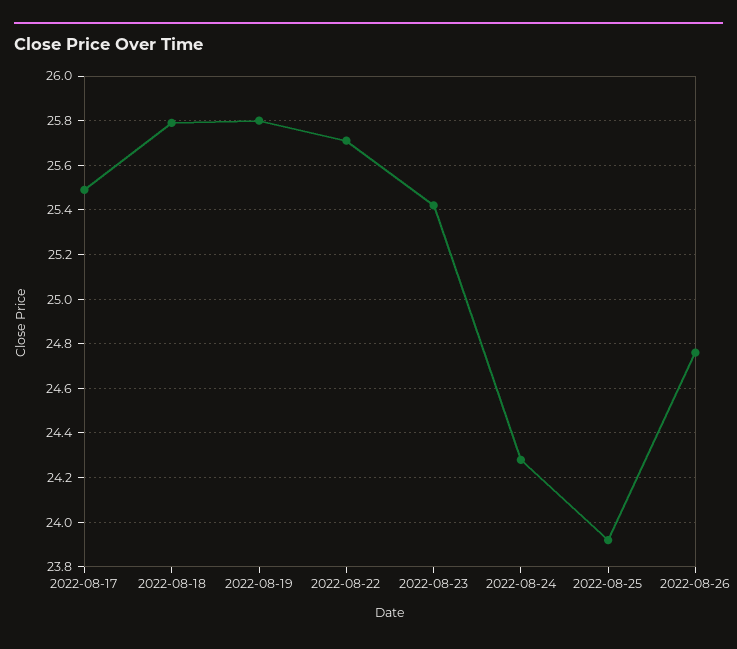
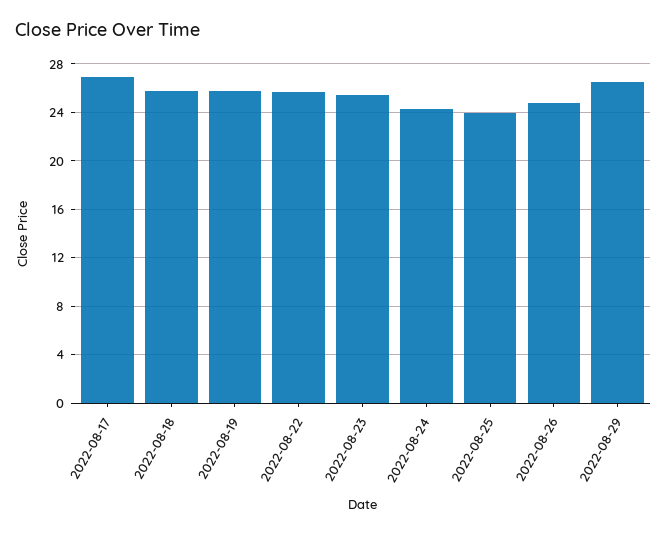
2022-08-17: 25.5 -> 27
2022-08-29: none -> 26.5

